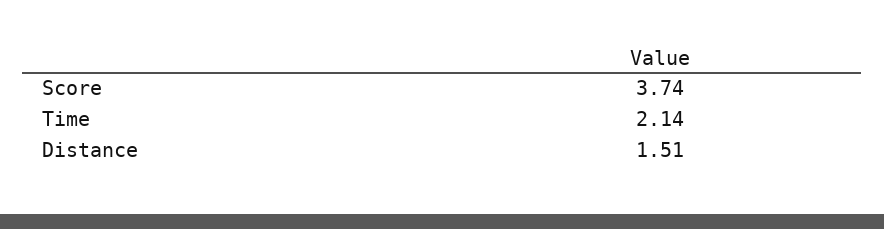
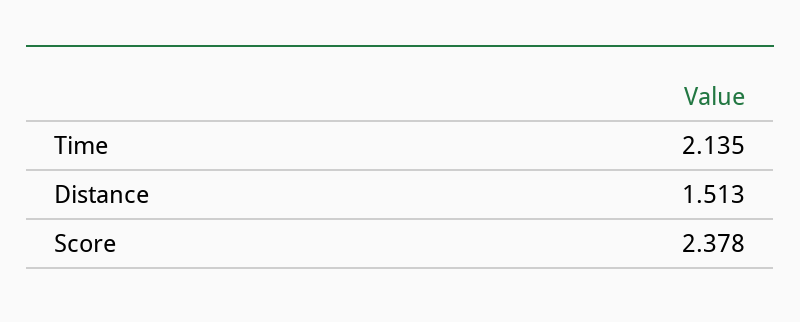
Score: 3.74 -> 2.378

